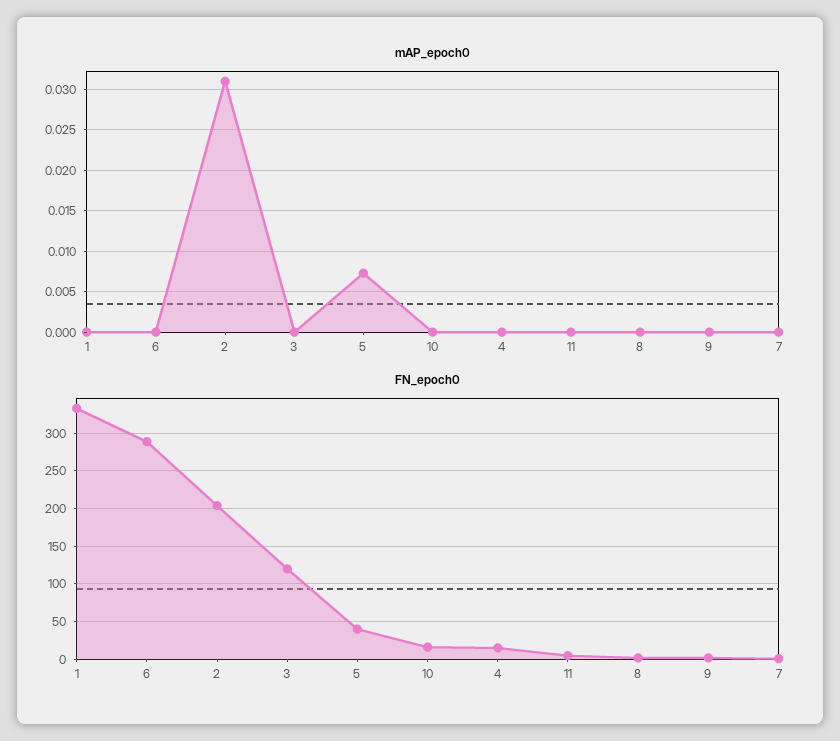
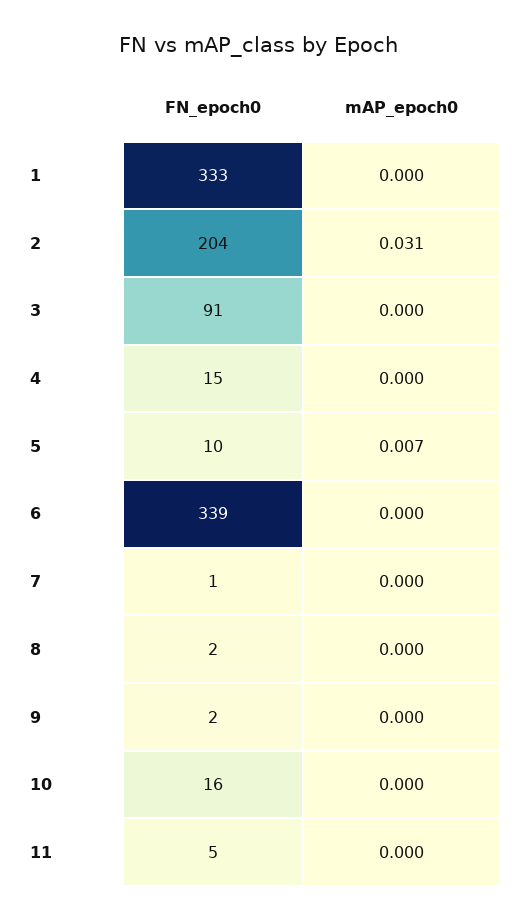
FN_epoch0, 6: 290 -> 339
FN_epoch0, 3: 120 -> 91
FN_epoch0, 5: 40 -> 10

